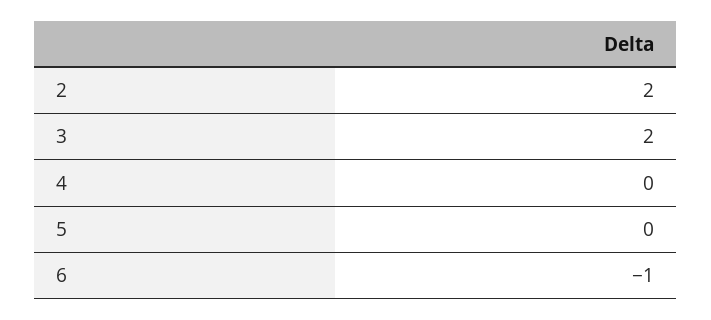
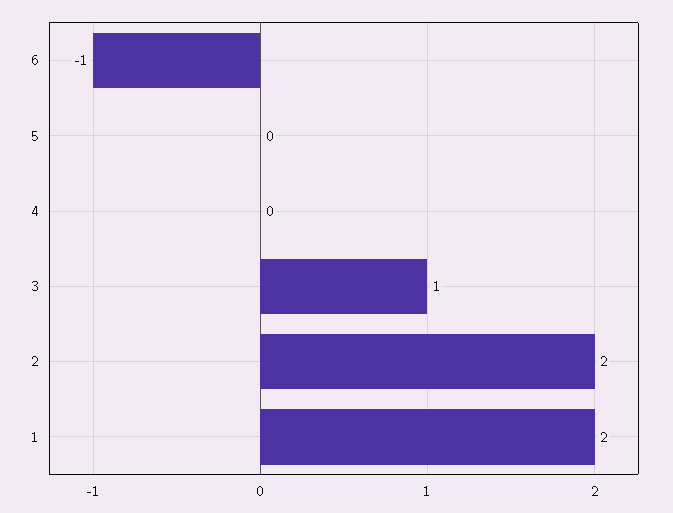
3: 2 -> 1
1: none -> 2

